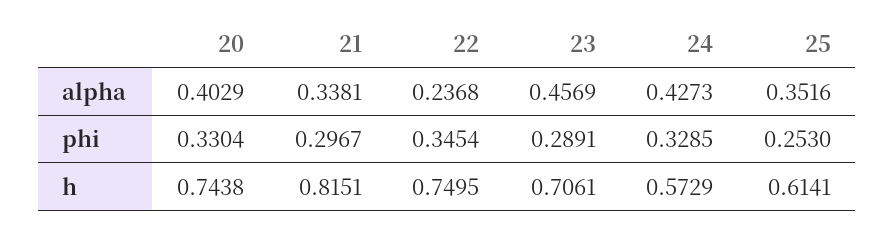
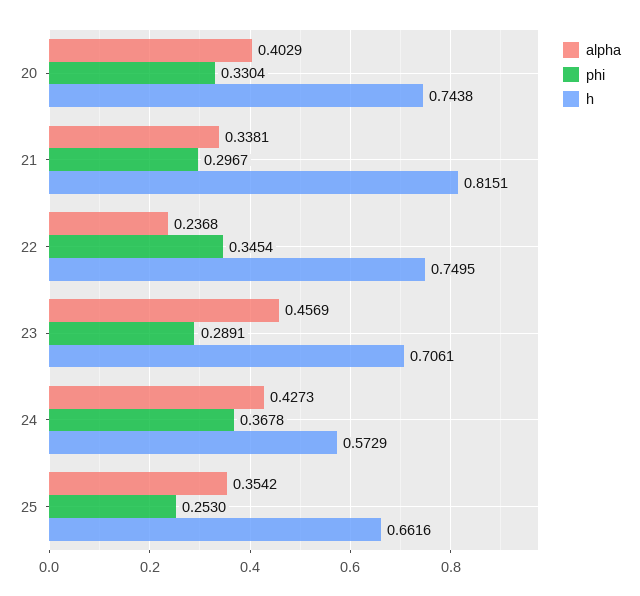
alpha, 25: 0.3516 -> 0.3542
phi, 24: 0.3285 -> 0.3678
h, 25: 0.6141 -> 0.6616

